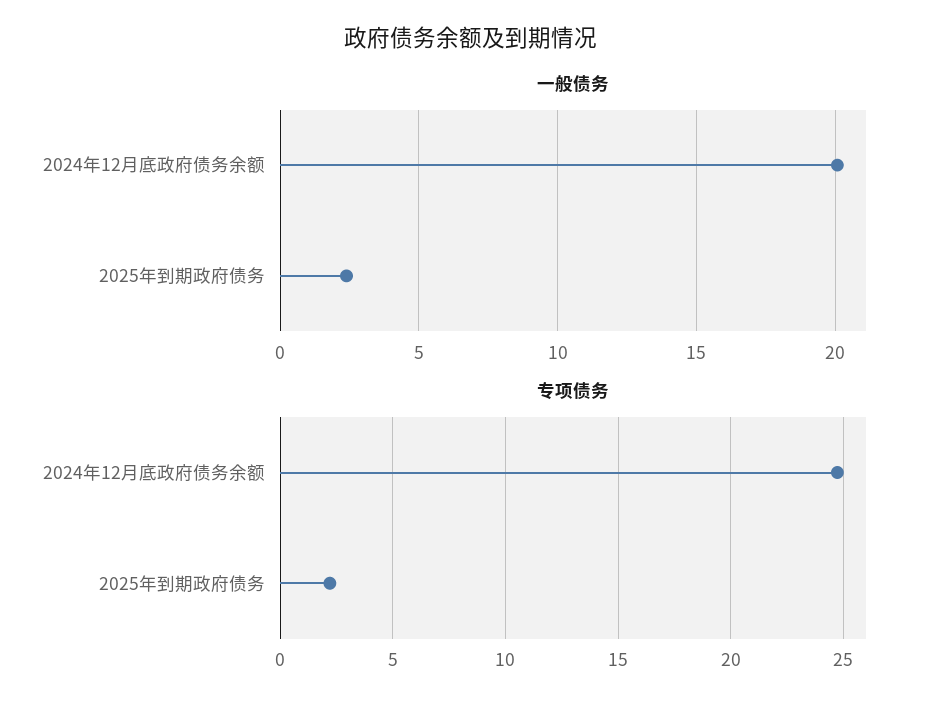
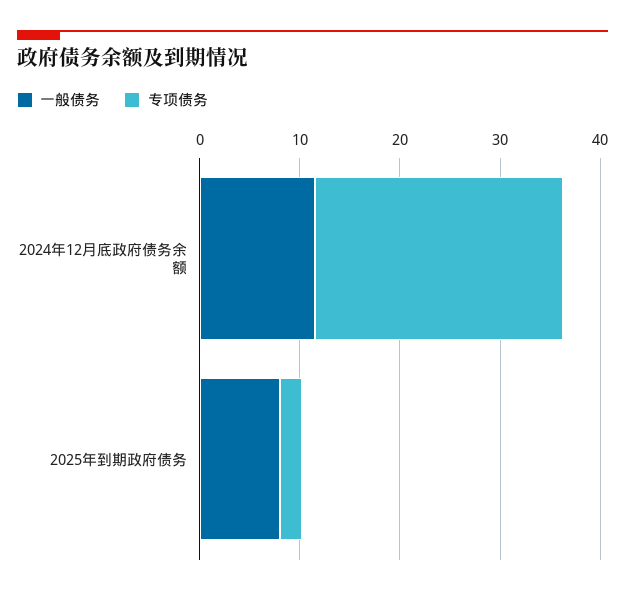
一般债务, 2024年12月底政府债务余额: 20 -> 12
一般债务, 2025年到期政府债务: 2.5 -> 8

